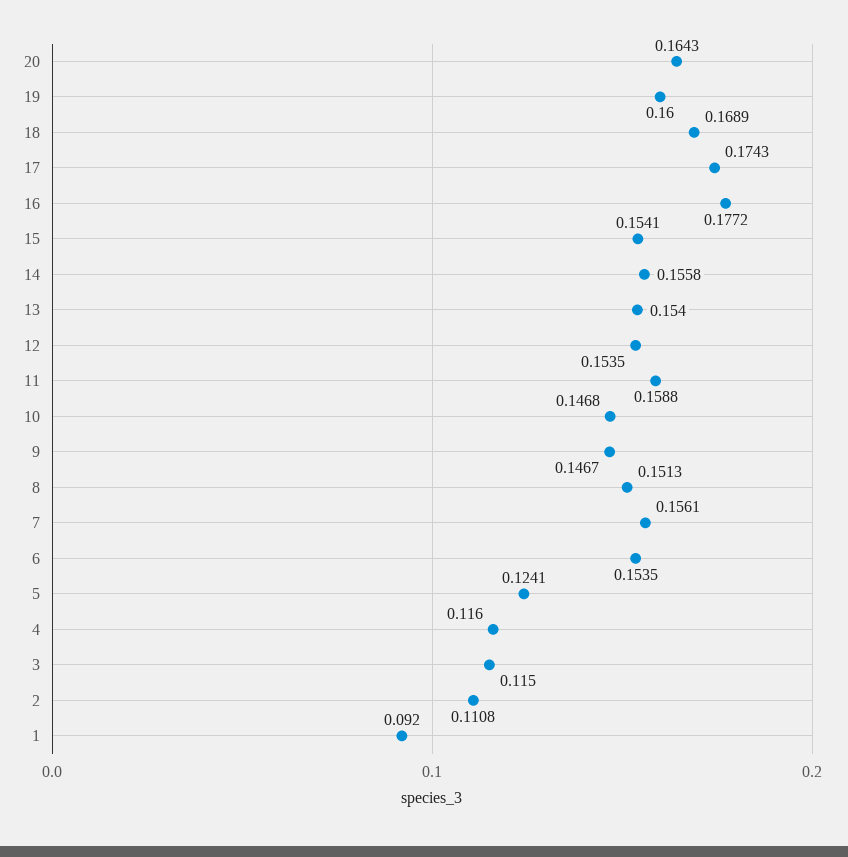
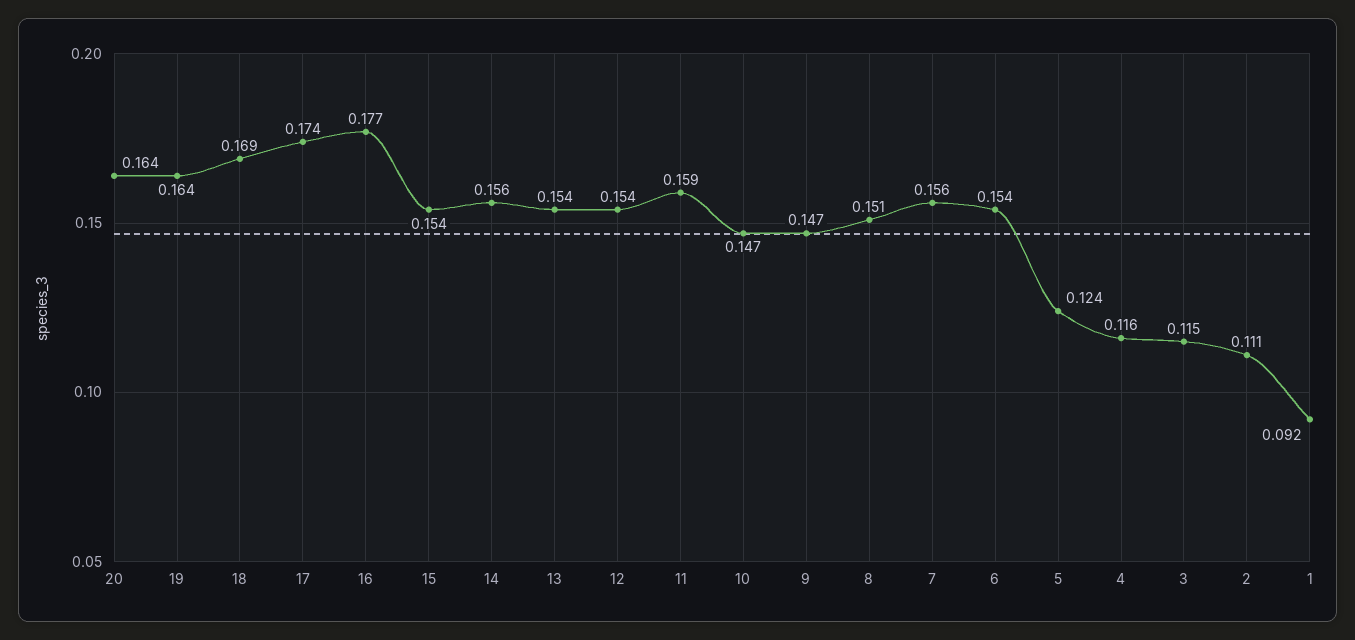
19: 0.16 -> 0.164

